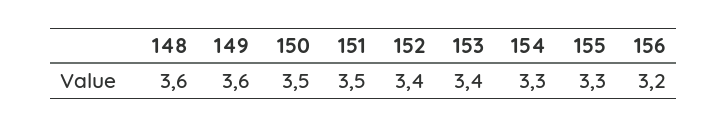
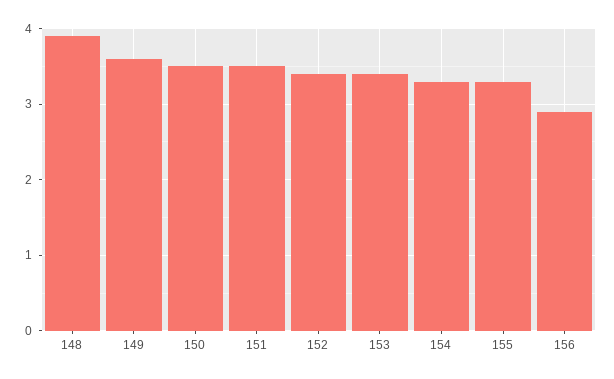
148: 3.6 -> 3.9
156: 3.2 -> 2.9

